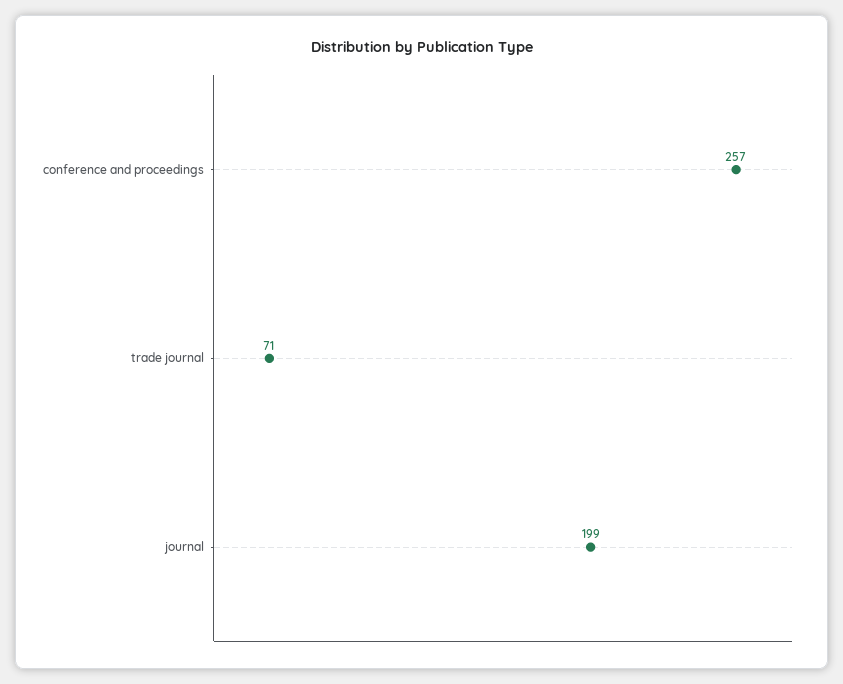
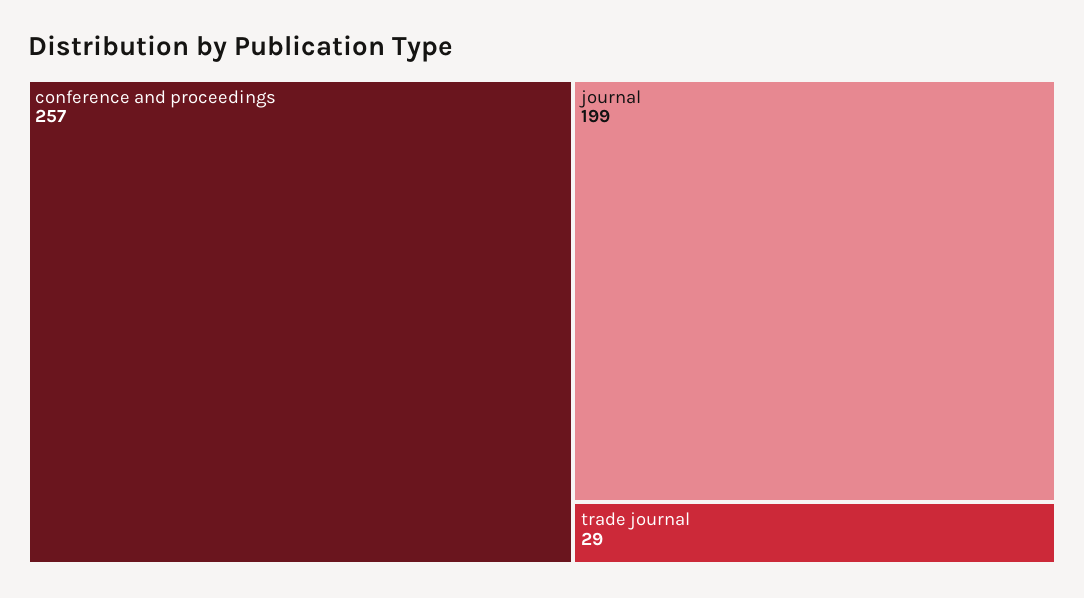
trade journal: 71 -> 29

